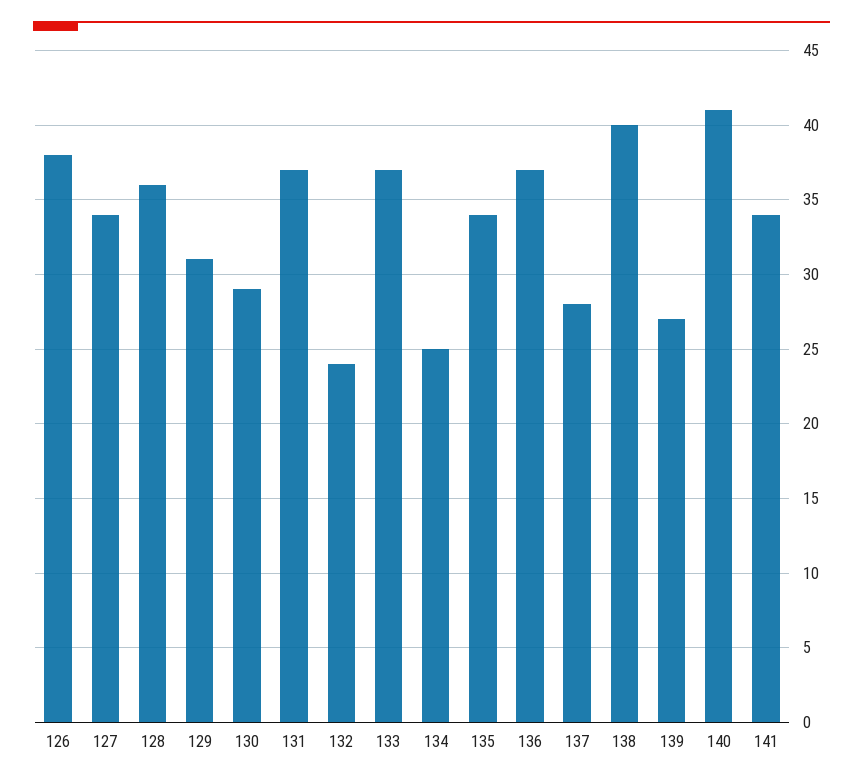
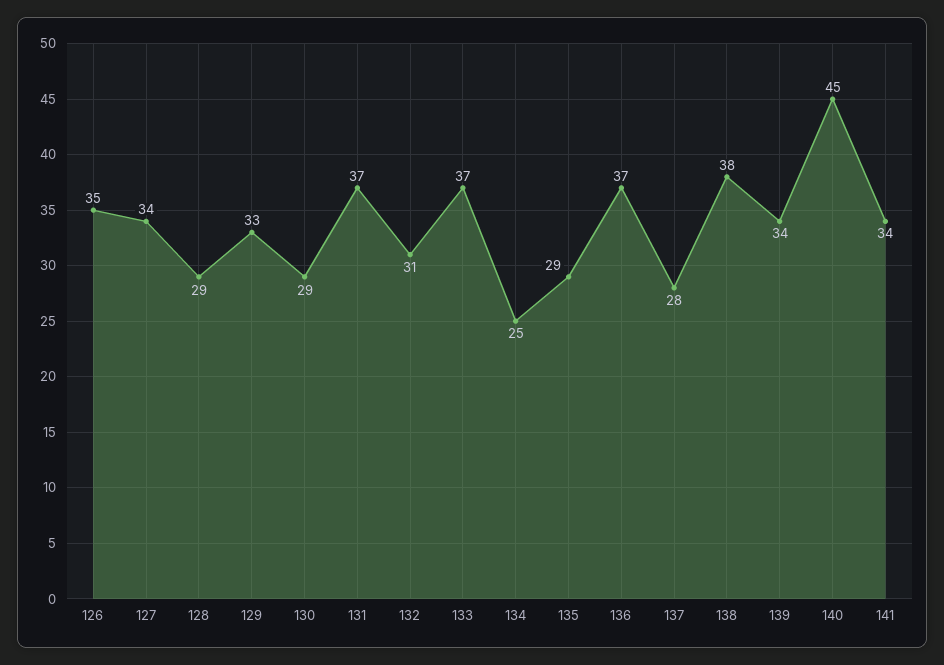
126: 38 -> 35
128: 36 -> 29
129: 31 -> 33
132: 24 -> 31
135: 34 -> 29
138: 40 -> 38
139: 27 -> 34
140: 41 -> 45

